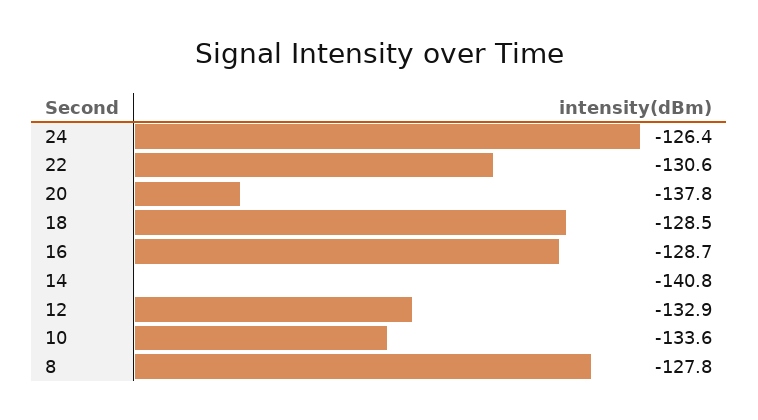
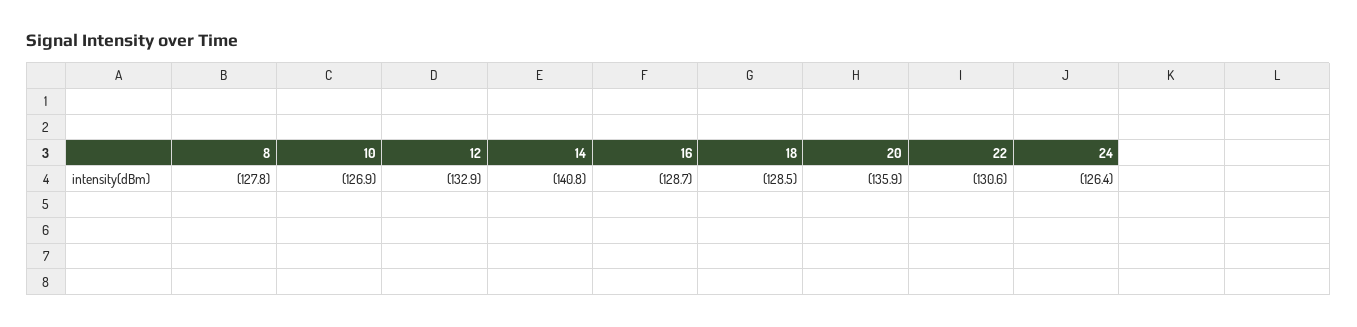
20: -137.8 -> -135.9
10: -133.6 -> -126.9

